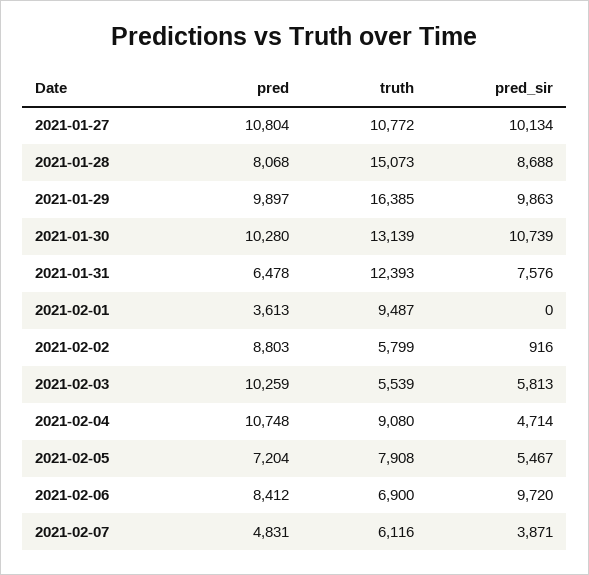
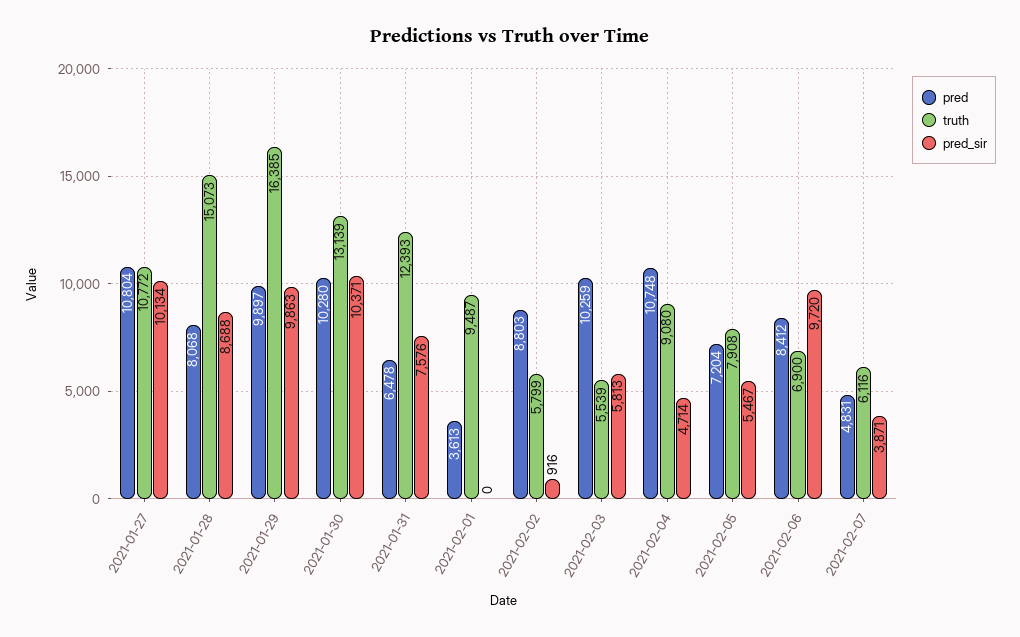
pred_sir, 2021-01-30: 10739 -> 10371

